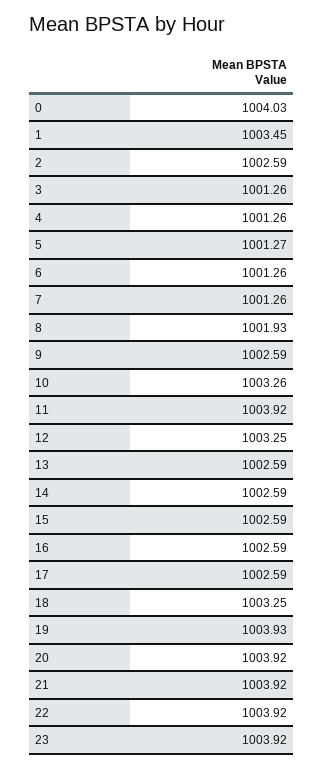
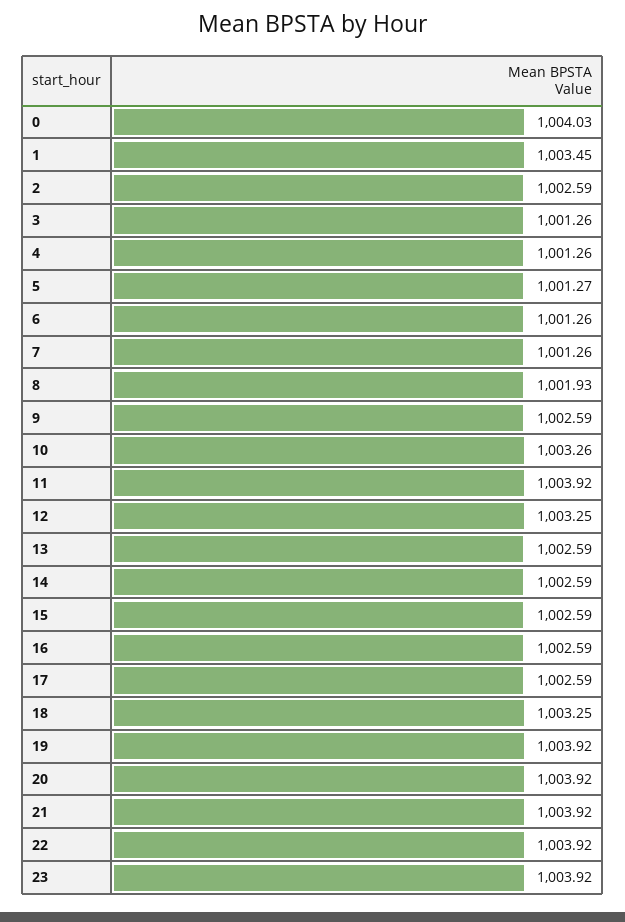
19: 1003.93 -> 1003.92

